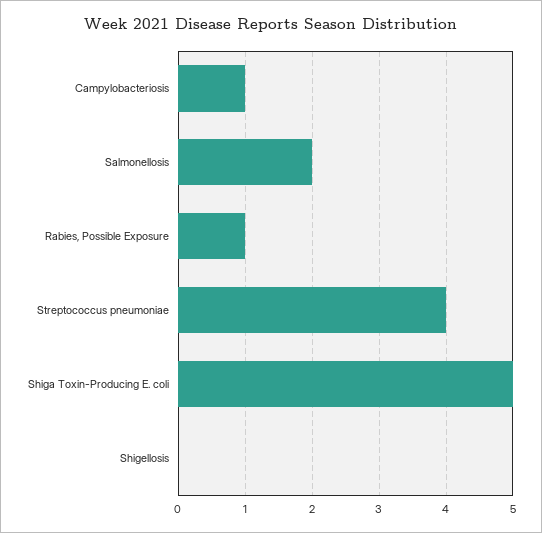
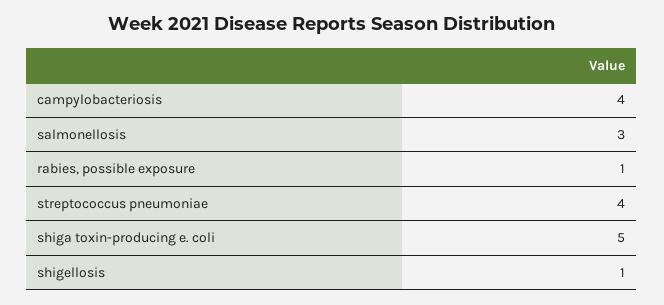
Campylobacteriosis: 1 -> 4
Salmonellosis: 2 -> 3
Shigellosis: 0 -> 1

